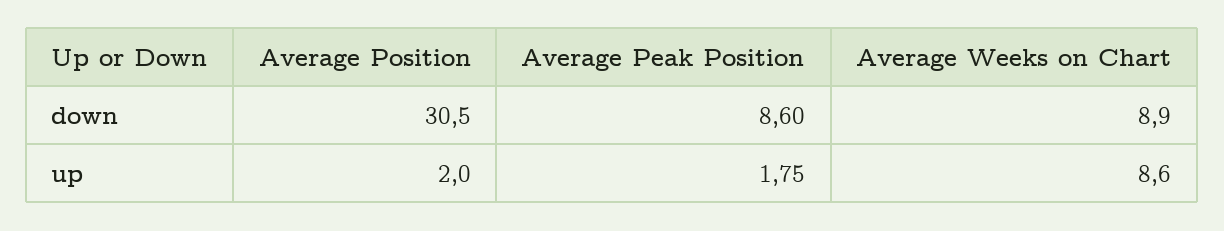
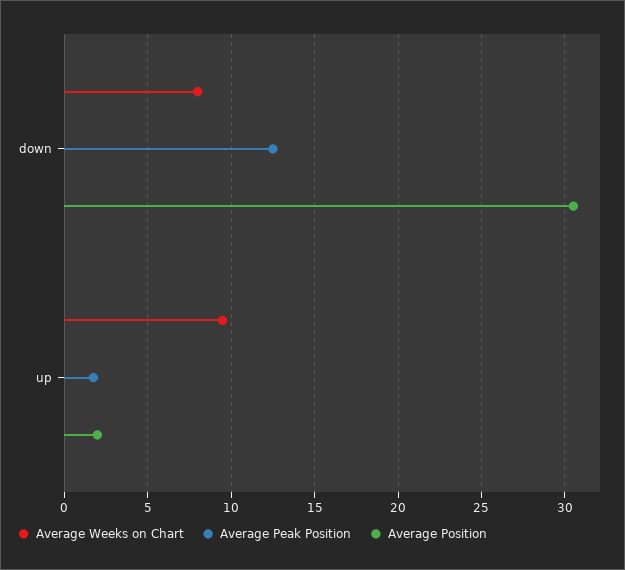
Average Peak Position, down: 8.6 -> 12.5
Average Weeks on Chart, down: 8.9 -> 8
Average Weeks on Chart, up: 8.6 -> 9.5

